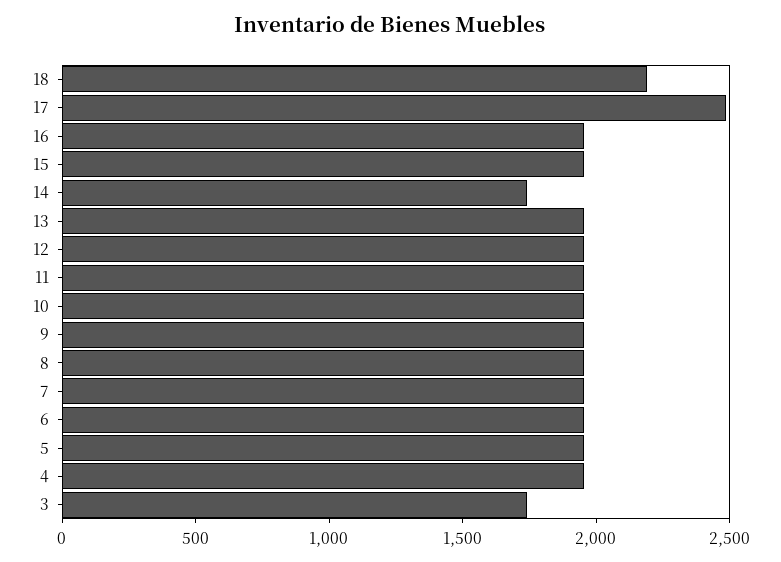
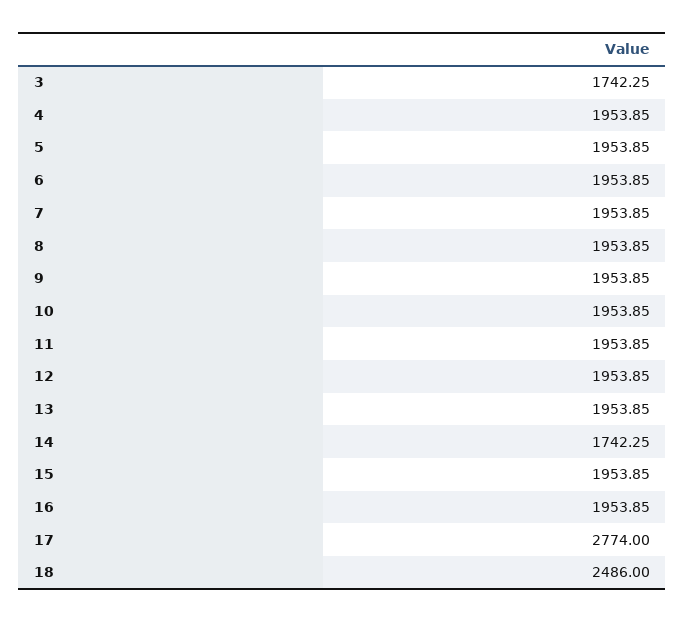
18: 2200 -> 2486
17: 2500 -> 2774

